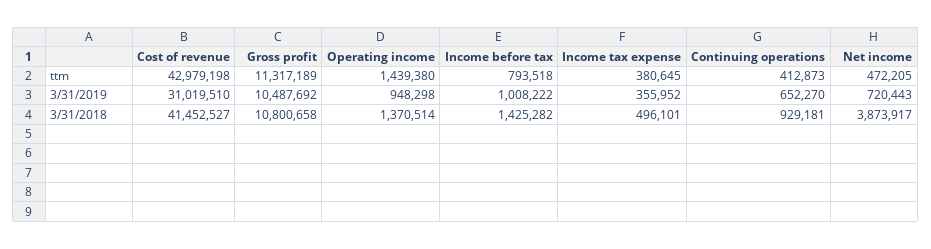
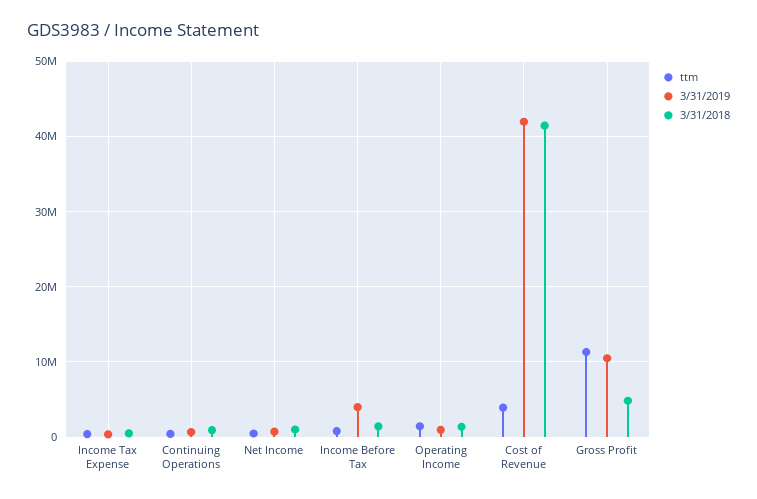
ttm, Cost of revenue: 42979198 -> 4000000
3/31/2019, Cost of revenue: 31019510 -> 42000000
3/31/2019, Income before tax: 1008222 -> 4000000
3/31/2018, Gross profit: 10800658 -> 5000000
3/31/2018, Net income: 3873917 -> 1000000

